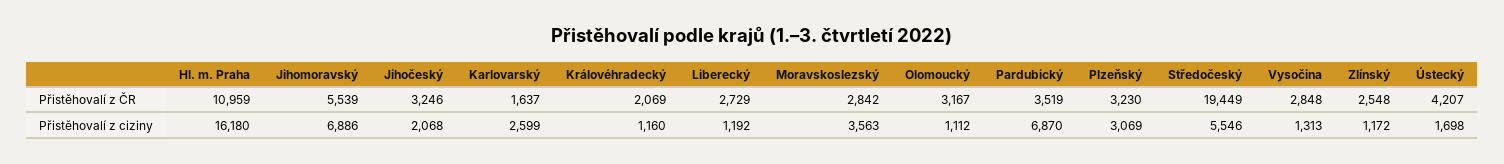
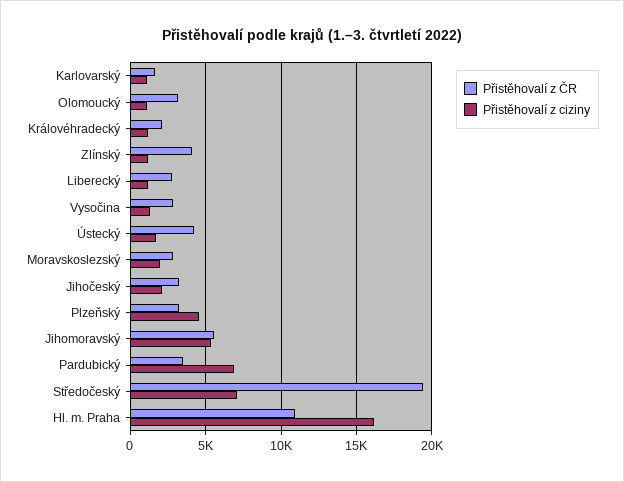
Přistěhovalí z ČR, Zlínský: 2548 -> 4000
Přistěhovalí z ciziny, Jihomoravský: 6886 -> 5500
Přistěhovalí z ciziny, Karlovarský: 2599 -> 1000
Přistěhovalí z ciziny, Moravskoslezský: 3563 -> 2000
Přistěhovalí z ciziny, Plzeňský: 3069 -> 4500
Přistěhovalí z ciziny, Středočeský: 5546 -> 7000

